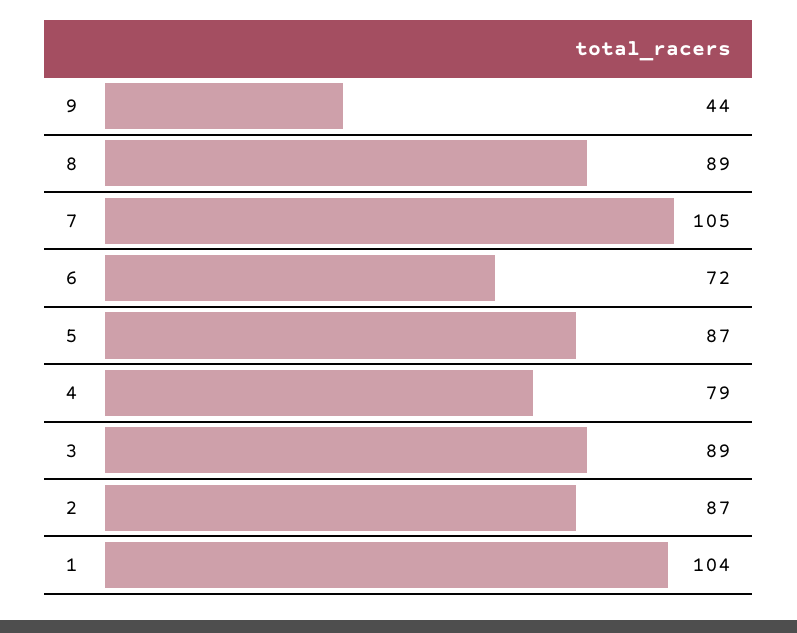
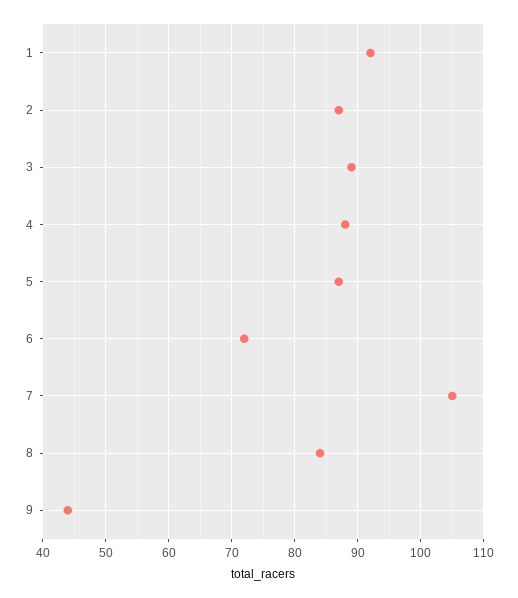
8: 89 -> 84
4: 79 -> 88
1: 104 -> 92

